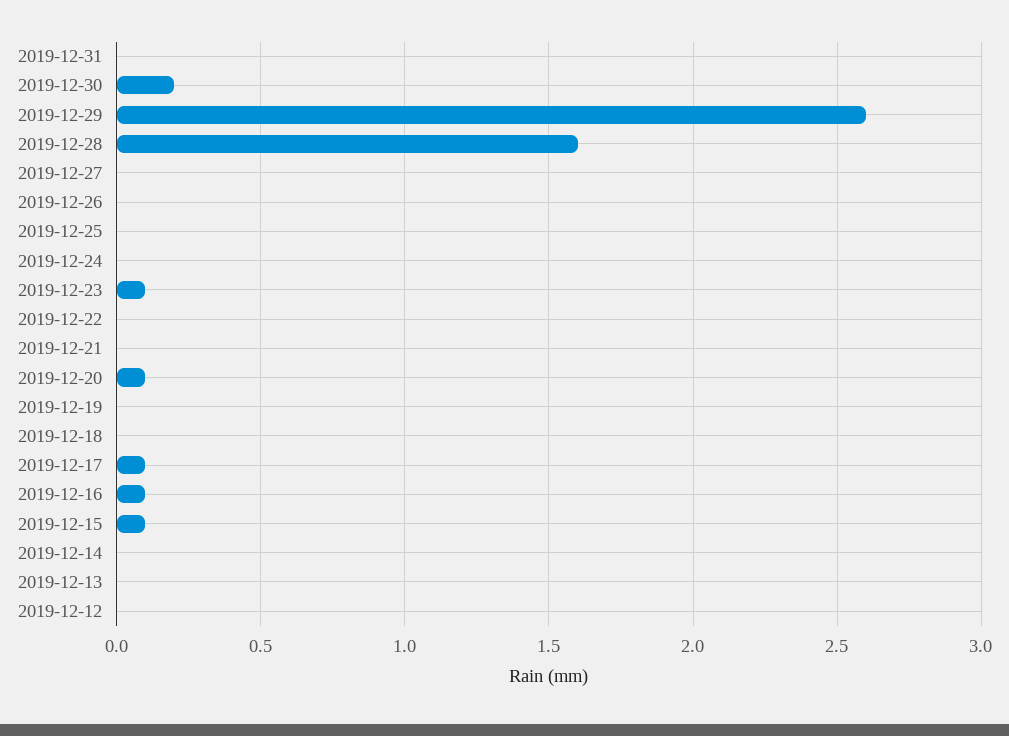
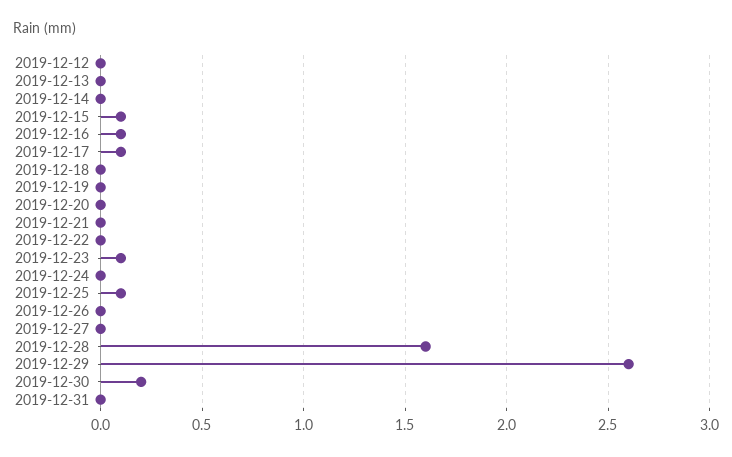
2019-12-25: 0 -> 0.1
2019-12-20: 0.1 -> 0

